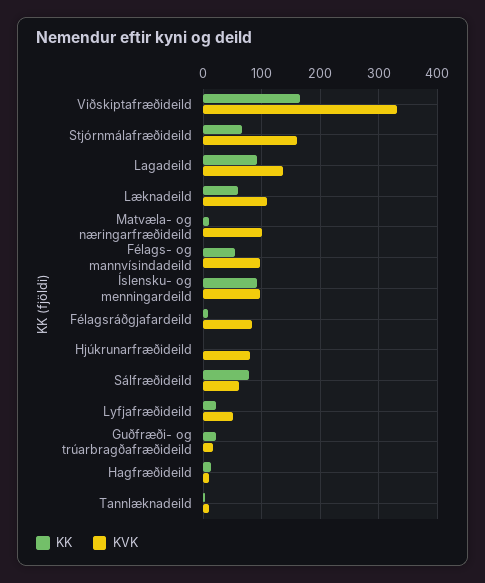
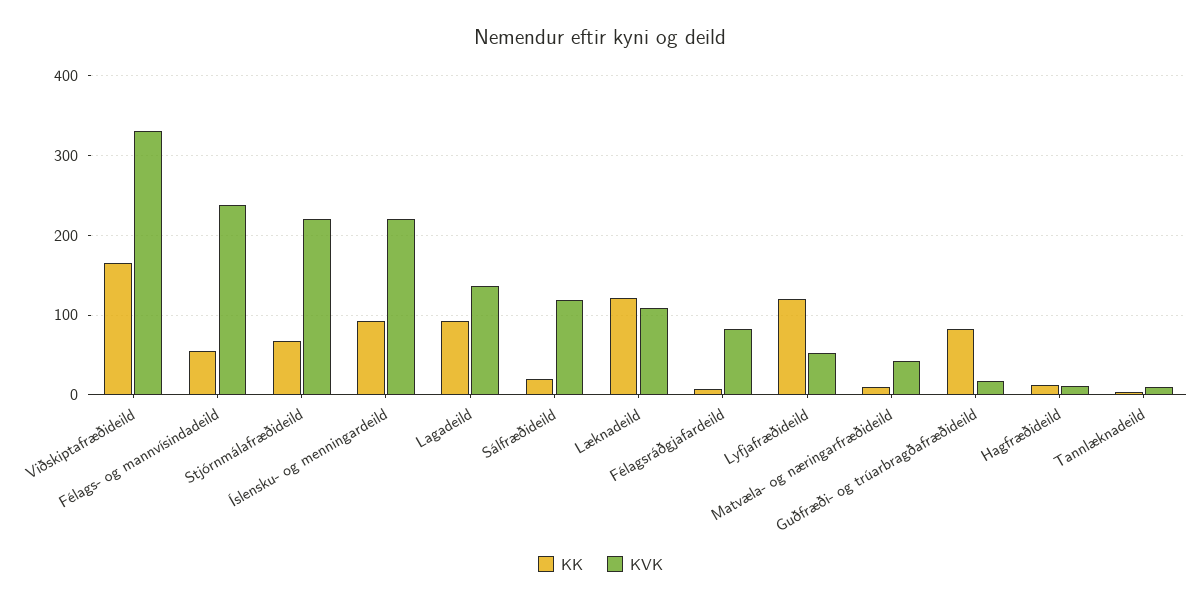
KVK, Stjórnmálafræðideild: 160 -> 220
KK, Læknadeild: 60 -> 120
KVK, Matvæla- og næringarfræðideild: 100 -> 40
KVK, Félags- og mannvísindadeild: 100 -> 240
KVK, Íslensku- og menningardeild: 100 -> 220
KK, Hjúkrunarfræðideild: 0 -> none
KVK, Hjúkrunarfræðideild: 80 -> none
KK, Sálfræðideild: 80 -> 20
KVK, Sálfræðideild: 60 -> 120
KK, Lyfjafræðideild: 20 -> 120
KK, Guðfræði- og trúarbragðafræðideild: 20 -> 80

